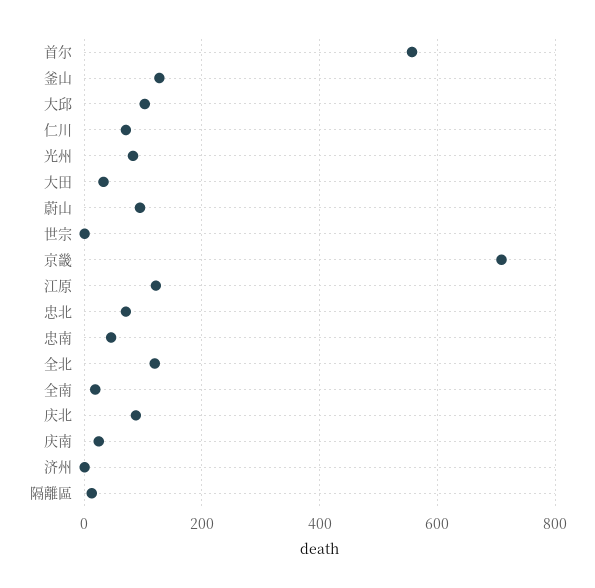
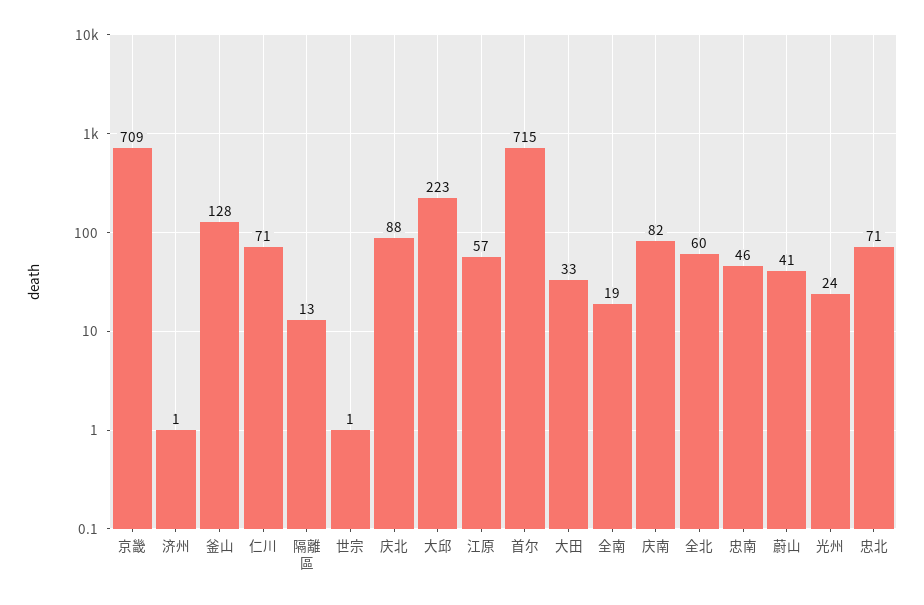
首尔: 560 -> 715
大邱: 100 -> 223
光州: 80 -> 24
蔚山: 100 -> 41
江原: 120 -> 57
全北: 120 -> 60
庆南: 20 -> 82

